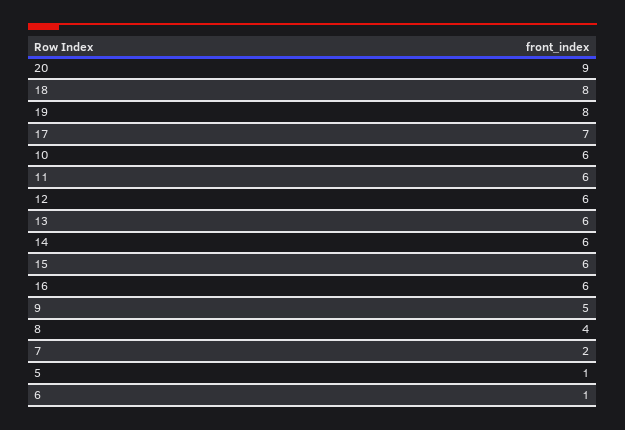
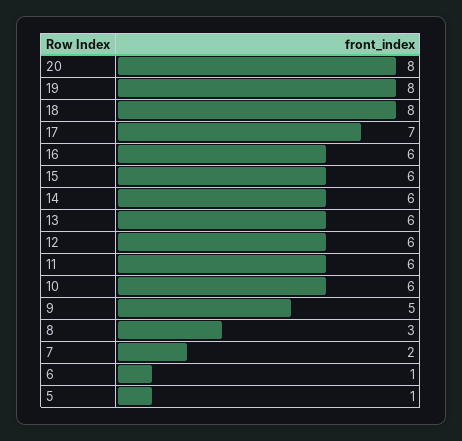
20: 9 -> 8
8: 4 -> 3

